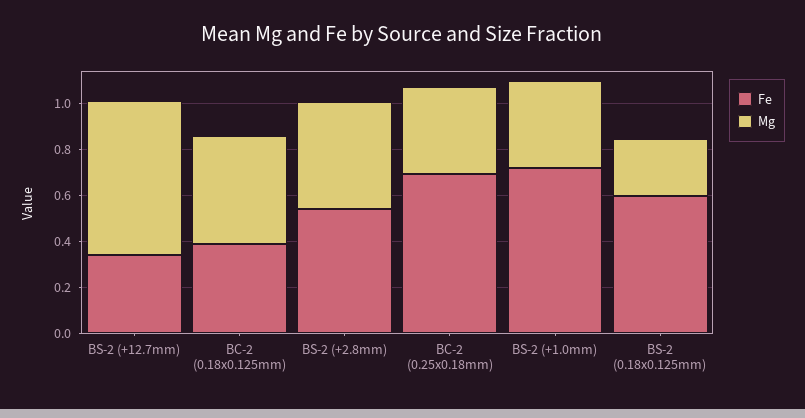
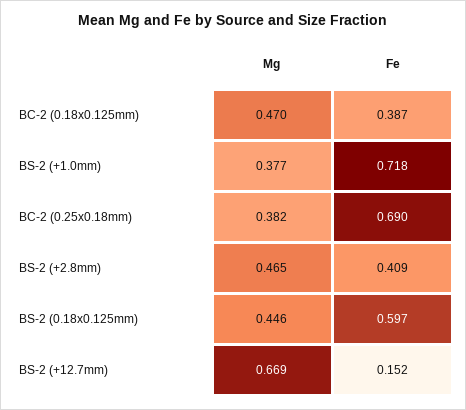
Fe, BS-2 (+12.7mm): 0.35 -> 0.152
Fe, BS-2 (+2.8mm): 0.55 -> 0.409
Mg, BS-2 (0.18x0.125mm): 0.25 -> 0.446

